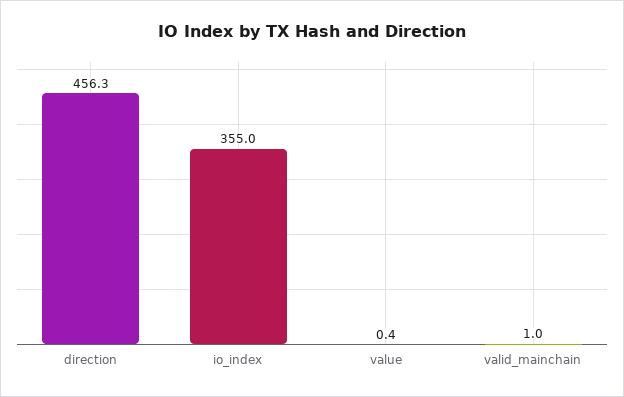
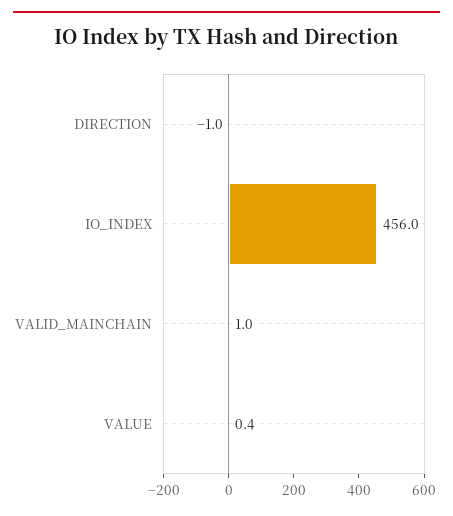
direction: 456.3 -> -1
io_index: 355 -> 456

